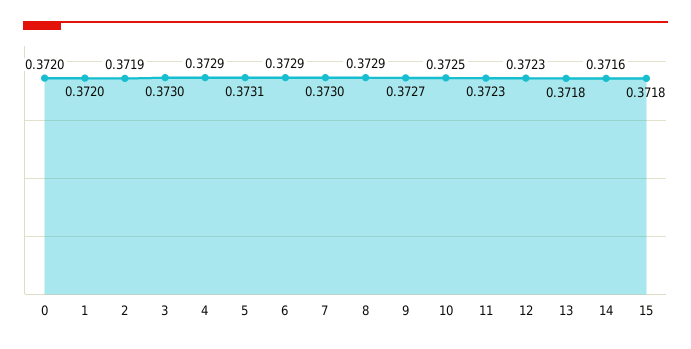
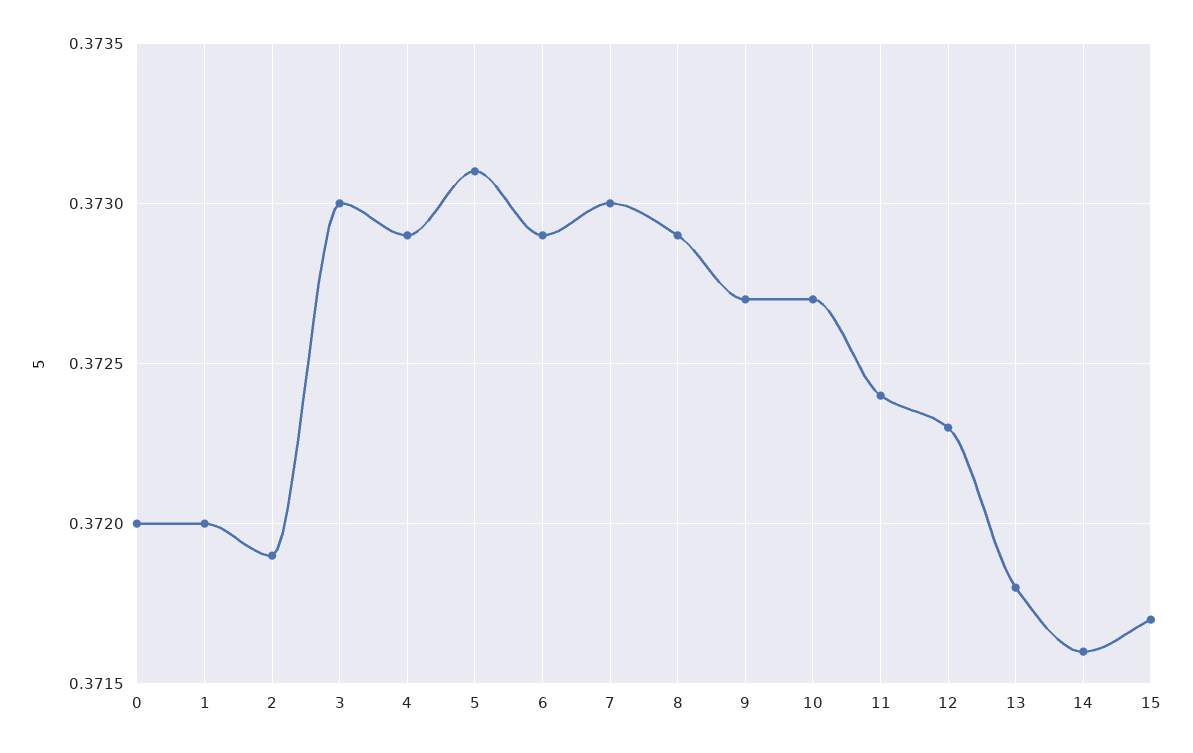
10: 0.3725 -> 0.3727
11: 0.3723 -> 0.3724
15: 0.3718 -> 0.3717

